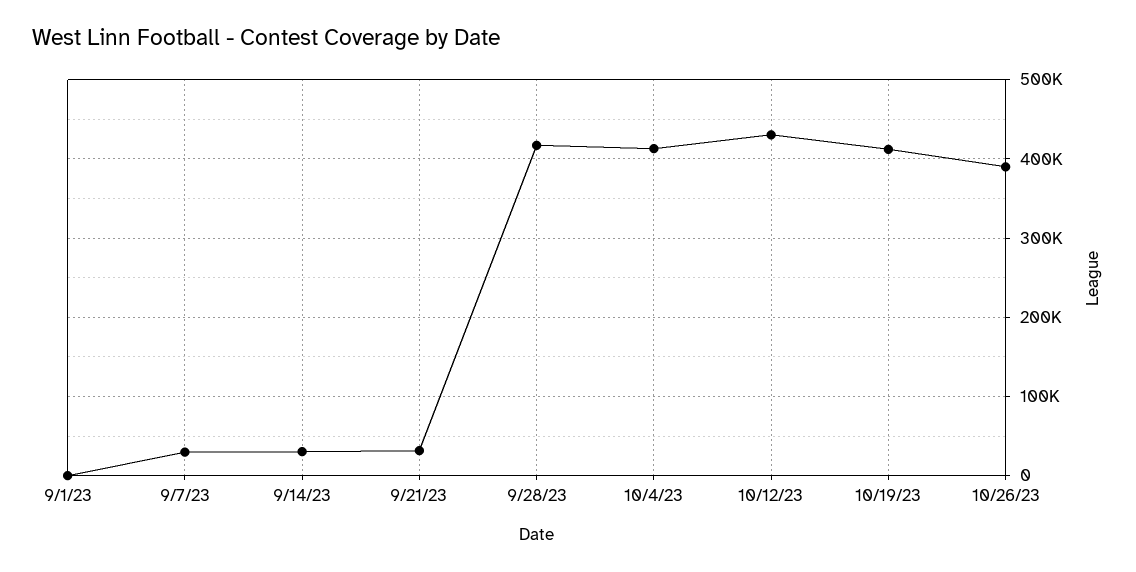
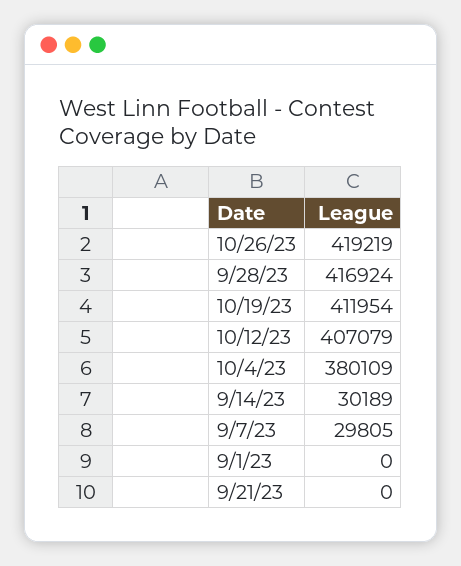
9/21/23: 30000 -> 0
10/4/23: 410000 -> 380109
10/12/23: 430000 -> 407079
10/26/23: 390000 -> 419219

